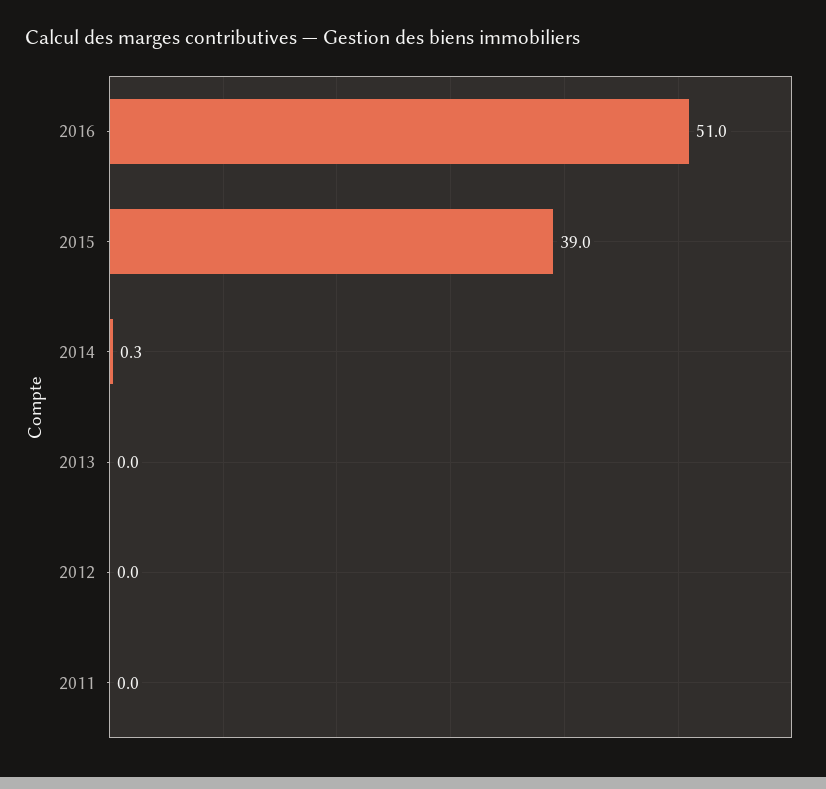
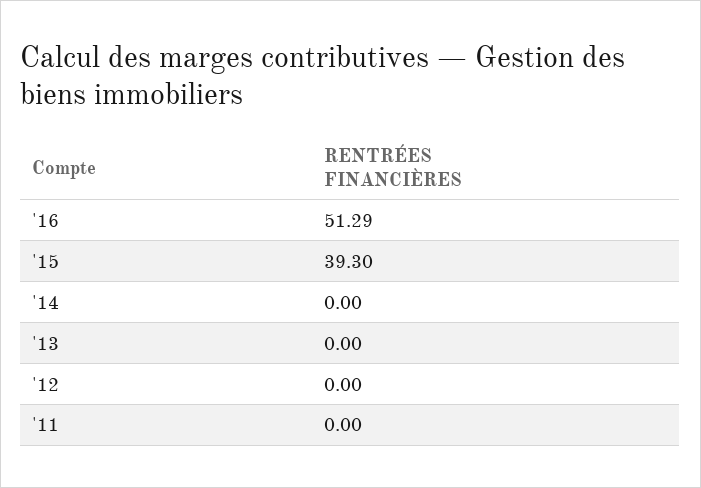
2016: 51 -> 51.29
2015: 39 -> 39.3
2014: 0.3 -> 0

